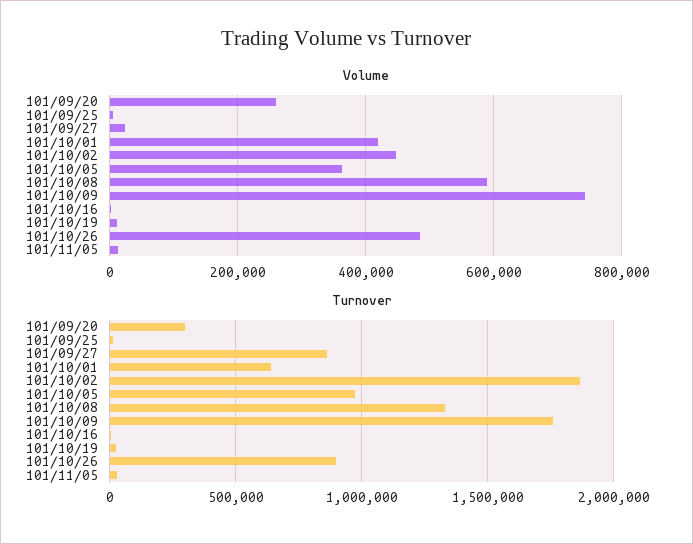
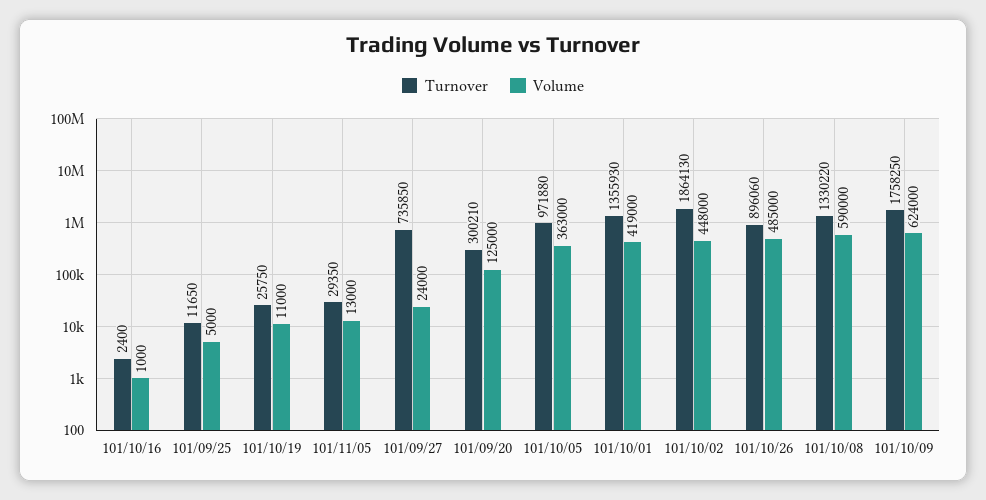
Volume, 101/09/20: 260000 -> 125000
Volume, 101/10/09: 740000 -> 624000
Turnover, 101/09/27: 850000 -> 735850
Turnover, 101/10/01: 650000 -> 1355930

